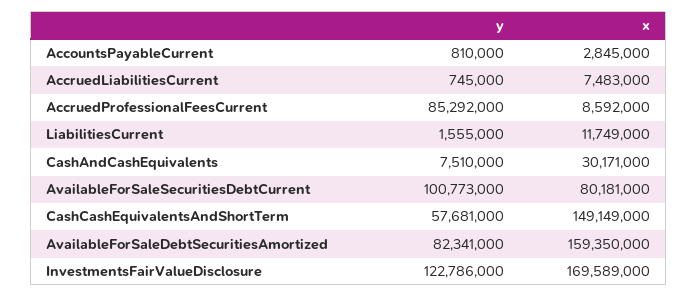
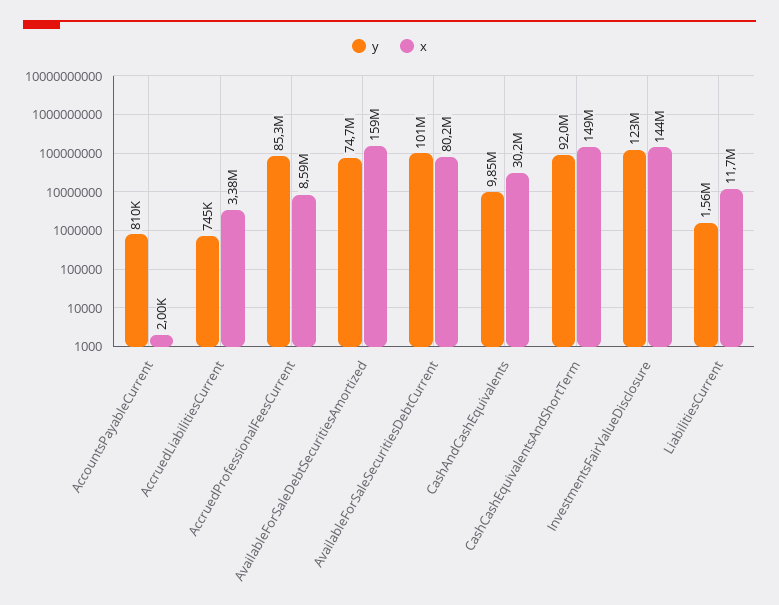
x, AccountsPayableCurrent: 2845000 -> 2000
x, AccruedLiabilitiesCurrent: 7483000 -> 3380000
y, CashAndCashEquivalents: 7510000 -> 9850000
y, CashCashEquivalentsAndShortTerm: 57681000 -> 92000000
y, AvailableForSaleDebtSecuritiesAmortized: 82341000 -> 74700000
x, InvestmentsFairValueDisclosure: 169589000 -> 144000000

